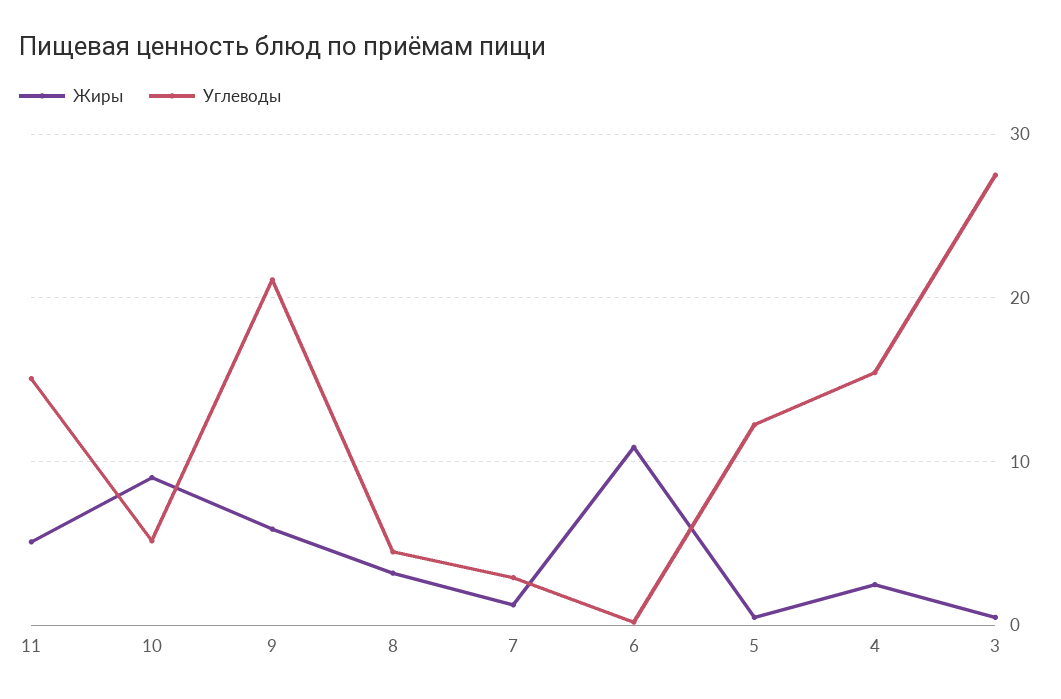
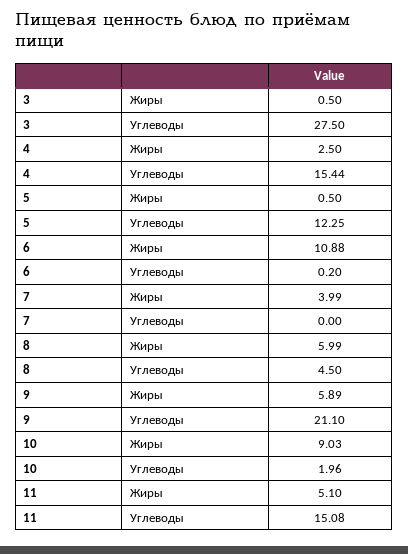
Углеводы, 10: 5 -> 1.96
Жиры, 8: 3 -> 5.99
Жиры, 7: 1 -> 3.99
Углеводы, 7: 3 -> 0

